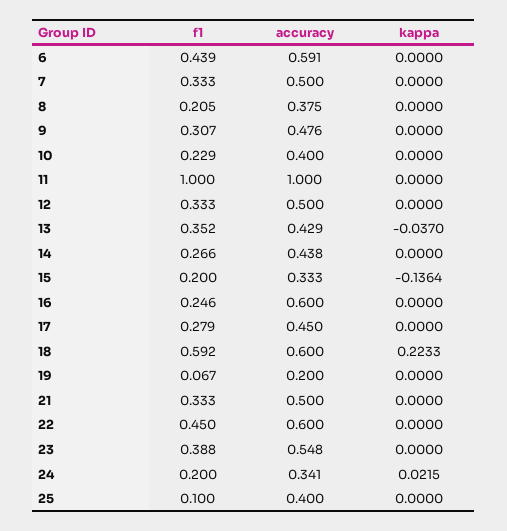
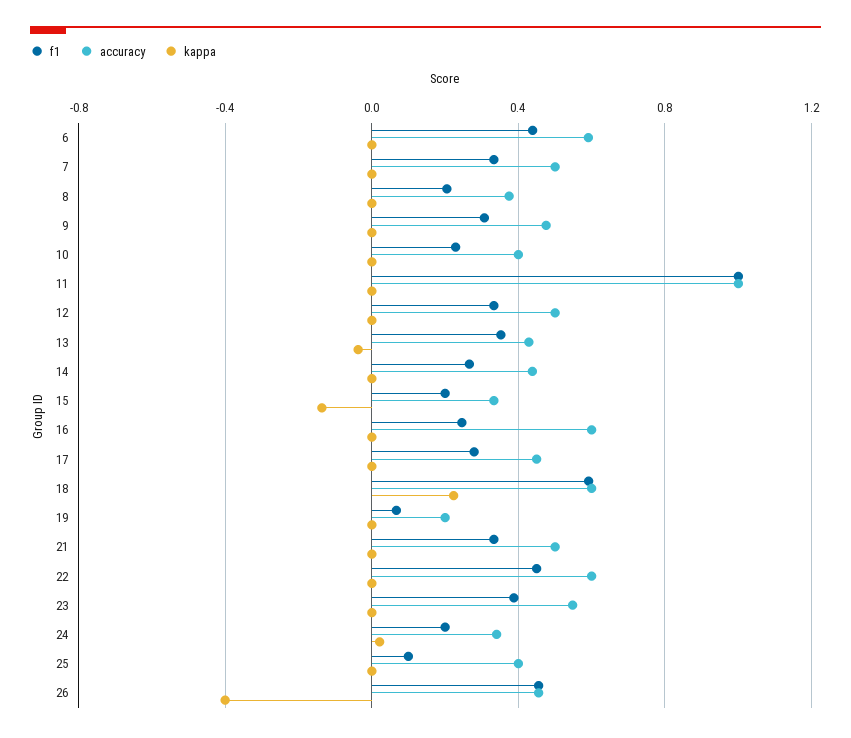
f1, 26: none -> 0.45
accuracy, 26: none -> 0.45
kappa, 26: none -> -0.4

